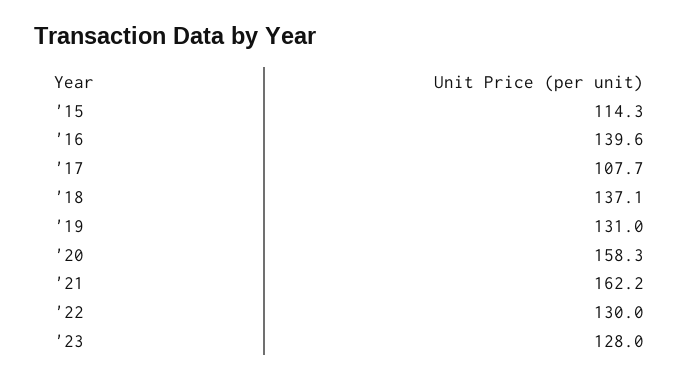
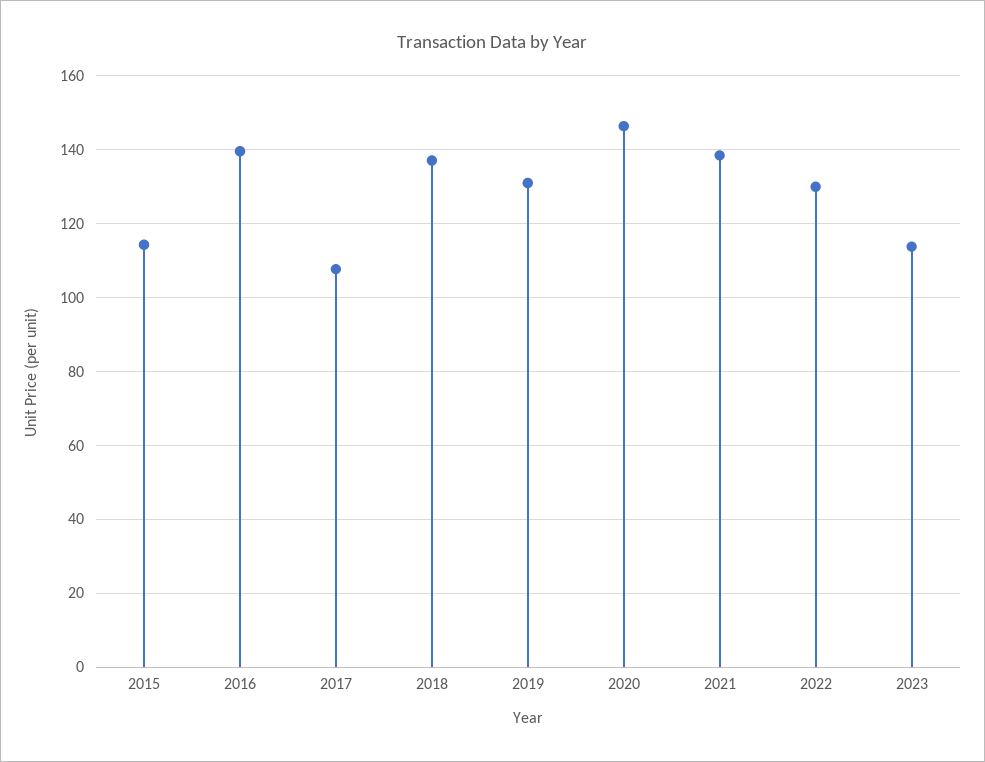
'20: 158.3 -> 146
'21: 162.2 -> 138
'23: 128 -> 114

